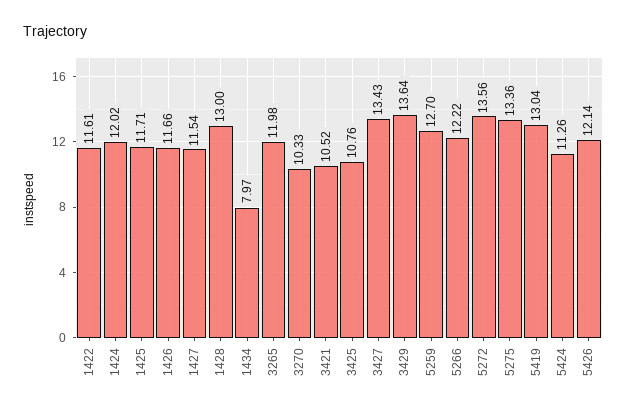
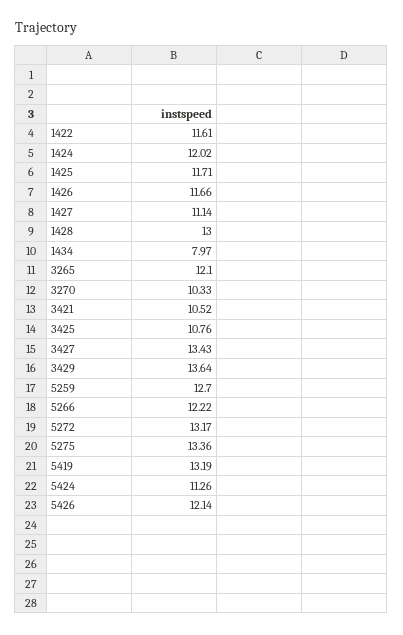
1427: 11.54 -> 11.14
3265: 11.98 -> 12.1
5272: 13.56 -> 13.17
5419: 13.04 -> 13.19

